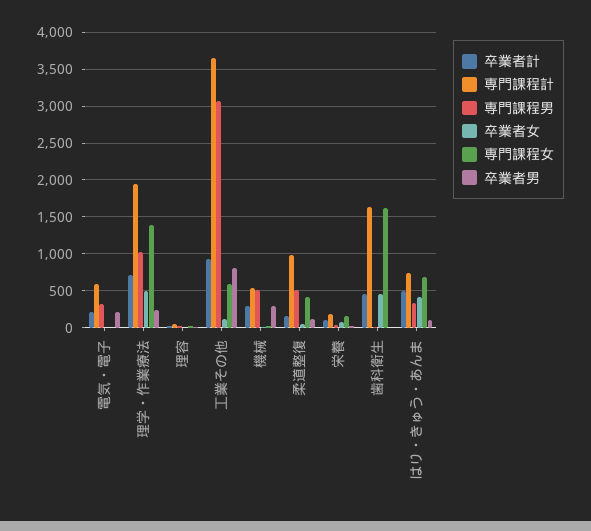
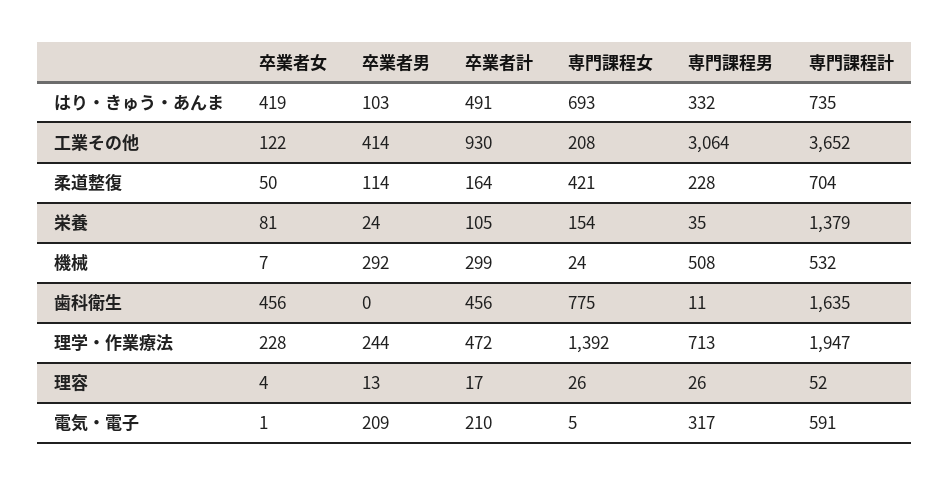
卒業者計, 理学・作業療法: 700 -> 472
専門課程男, 理学・作業療法: 1000 -> 713
卒業者女, 理学・作業療法: 500 -> 228
専門課程女, 工業その他: 600 -> 208
卒業者男, 工業その他: 800 -> 414
専門課程計, 柔道整復: 1000 -> 704
専門課程男, 柔道整復: 500 -> 228
専門課程計, 栄養: 200 -> 1379
専門課程女, 歯科衛生: 1600 -> 775

